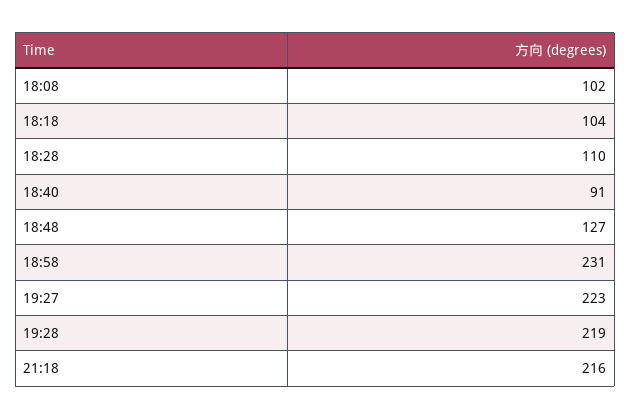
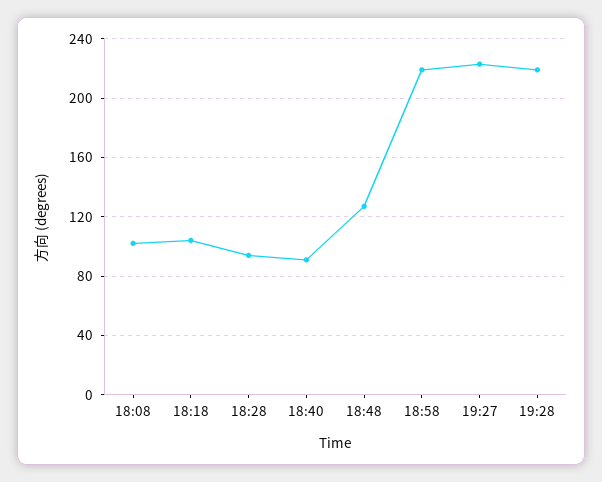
18:28: 110 -> 95
18:58: 231 -> 220
21:18: 216 -> none

